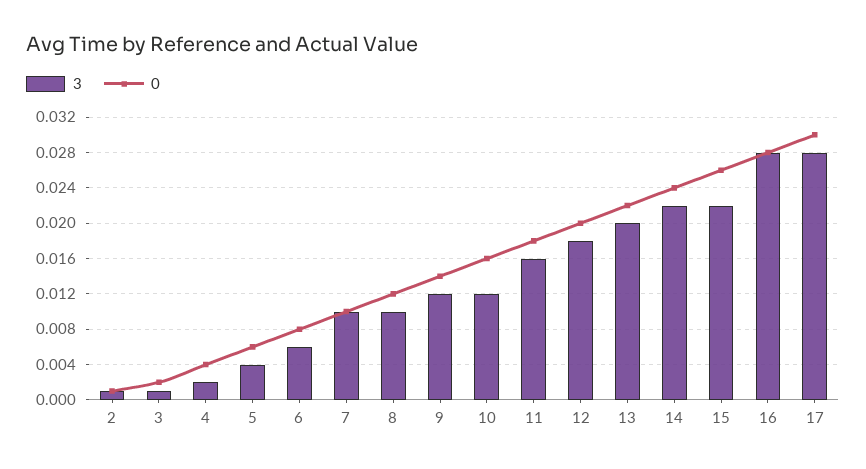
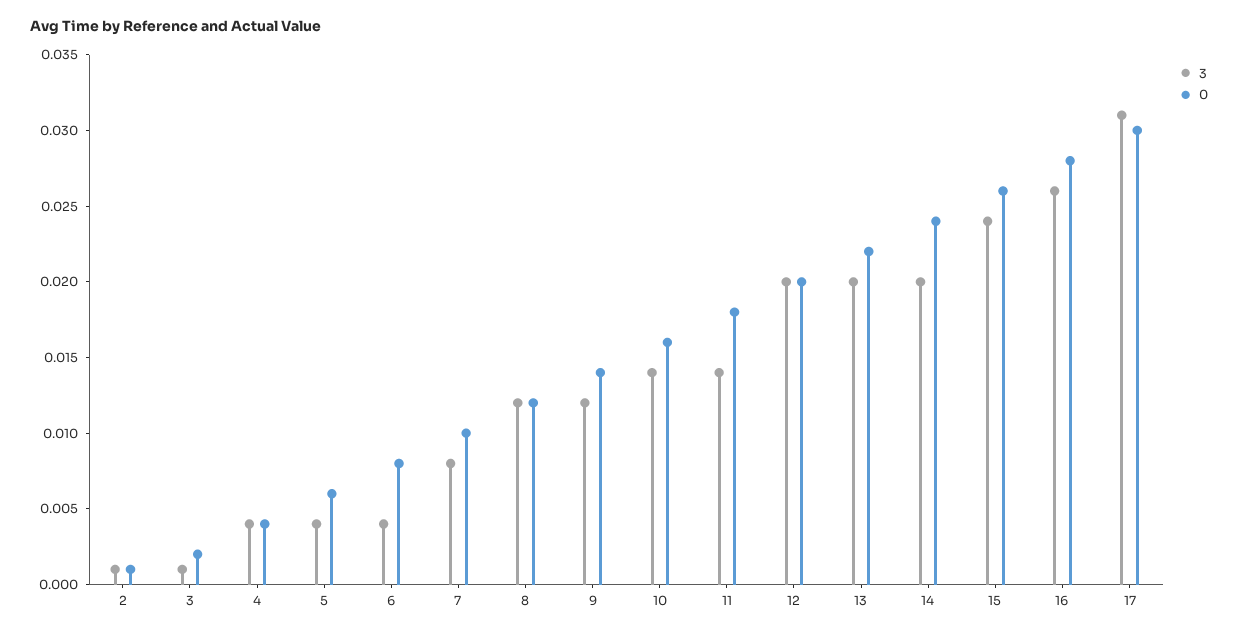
3, 4: 0.002 -> 0.004
3, 6: 0.006 -> 0.004
3, 7: 0.01 -> 0.008
3, 8: 0.01 -> 0.012
3, 10: 0.012 -> 0.014
3, 11: 0.016 -> 0.014
3, 12: 0.018 -> 0.02
3, 14: 0.022 -> 0.02
3, 15: 0.022 -> 0.024
3, 16: 0.028 -> 0.026
3, 17: 0.028 -> 0.031

